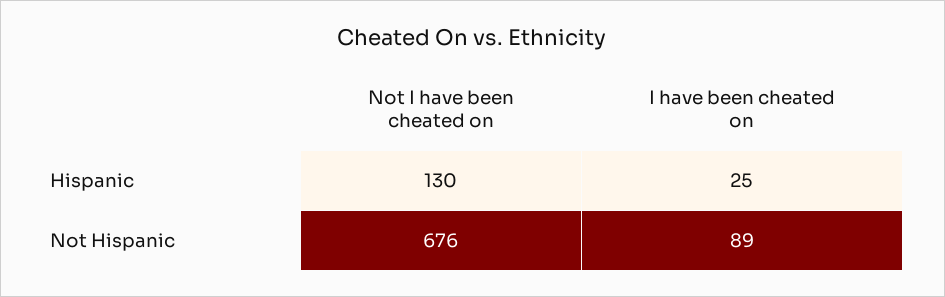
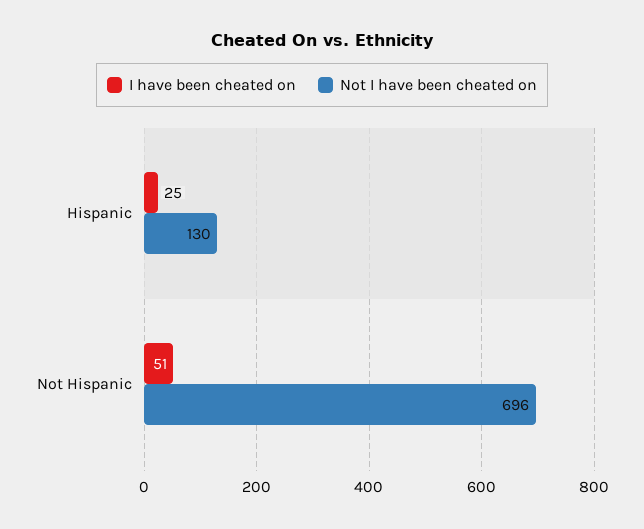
Not I have been cheated on, Not Hispanic: 676 -> 696
I have been cheated on, Not Hispanic: 89 -> 51

